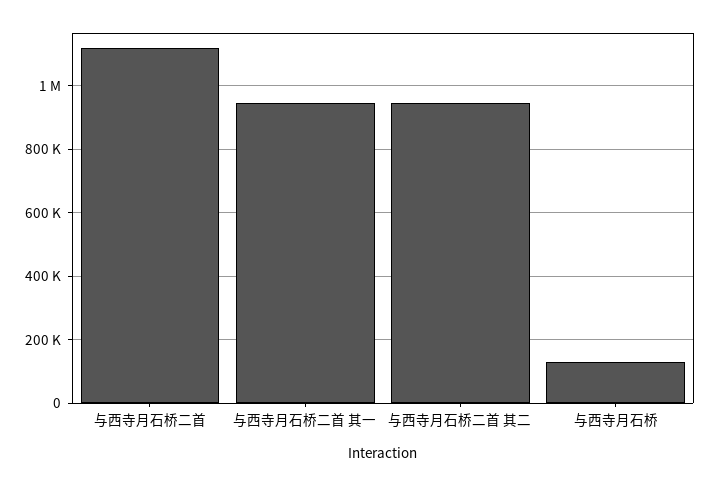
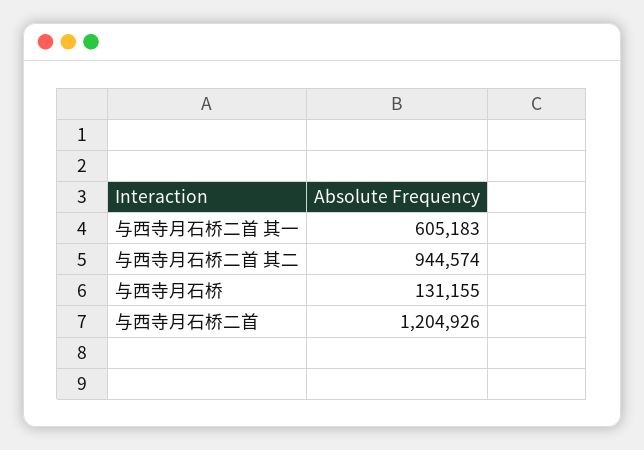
与西寺月石桥二首: 1120000 -> 1204926
与西寺月石桥二首 其一: 940000 -> 605183

